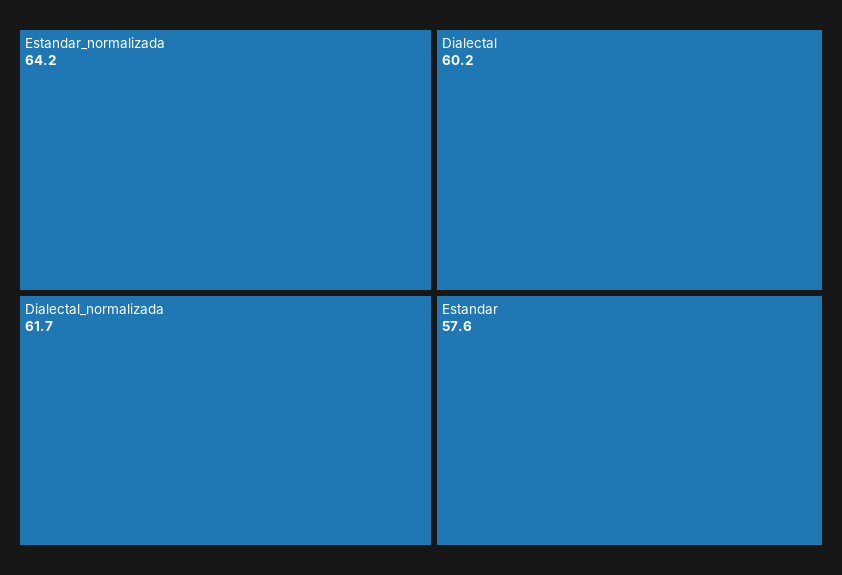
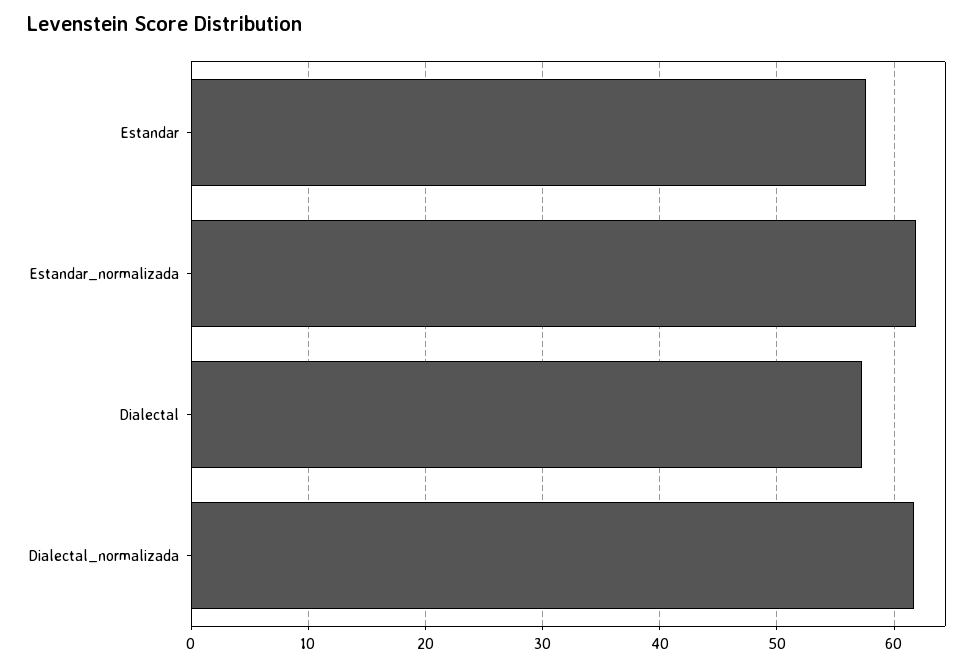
Estandar_normalizada: 64.2 -> 62
Dialectal: 60.2 -> 57

